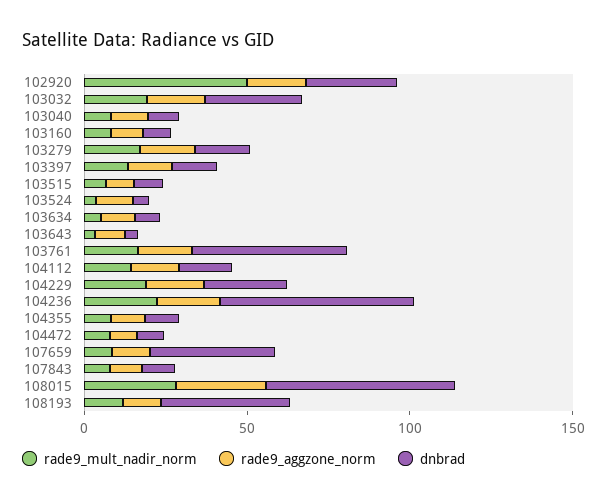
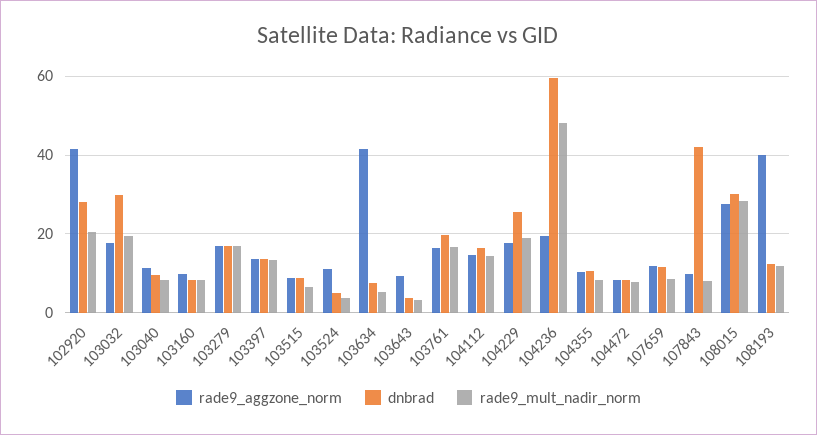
rade9_mult_nadir_norm, 102920: 50 -> 20
rade9_aggzone_norm, 102920: 20 -> 42
rade9_aggzone_norm, 103634: 10 -> 42
dnbrad, 103761: 50 -> 20
rade9_mult_nadir_norm, 104236: 20 -> 48
dnbrad, 107659: 40 -> 12
dnbrad, 107843: 10 -> 42
dnbrad, 108015: 60 -> 30
rade9_aggzone_norm, 108193: 10 -> 40
dnbrad, 108193: 40 -> 12

